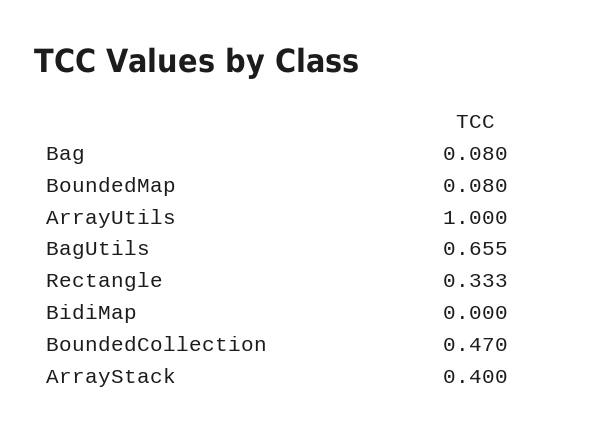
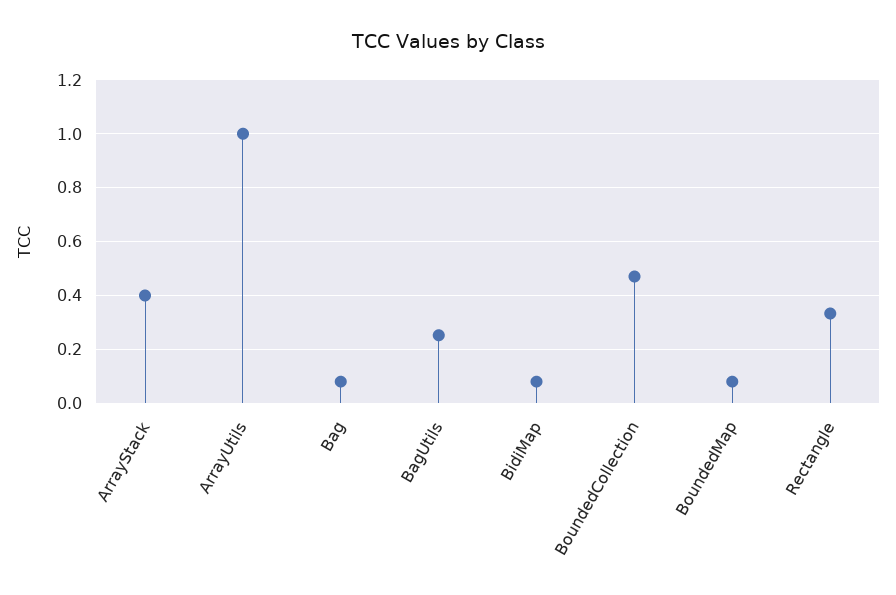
BagUtils: 0.655 -> 0.25
BidiMap: 0 -> 0.075

